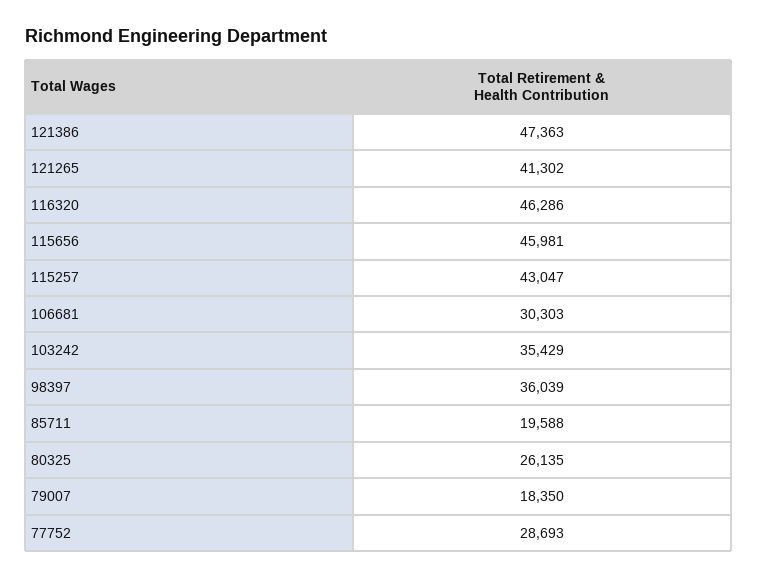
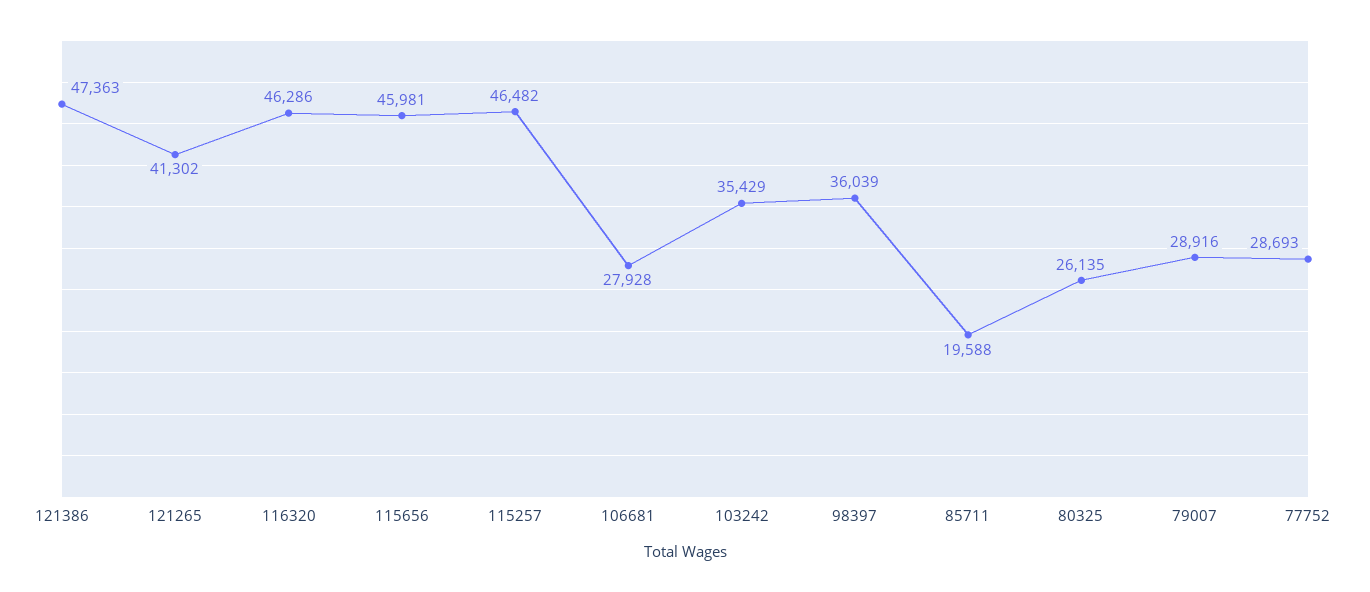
115257: 43047 -> 46482
106681: 30303 -> 27928
79007: 18350 -> 28916

